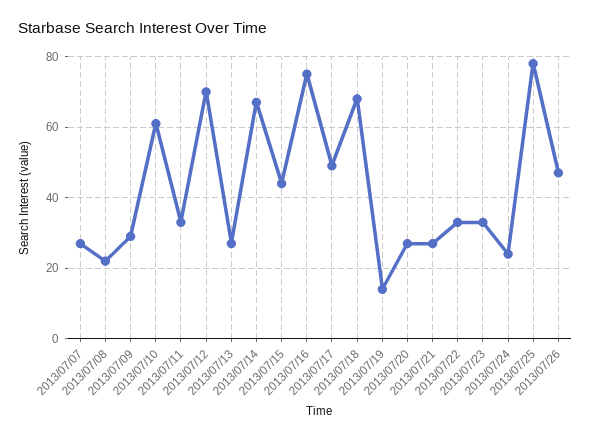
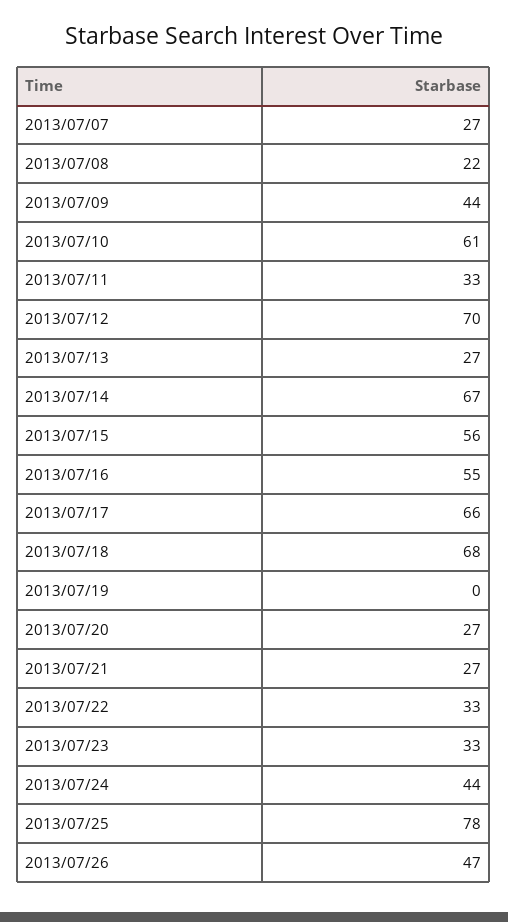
2013/07/09: 30 -> 44
2013/07/15: 45 -> 56
2013/07/16: 75 -> 55
2013/07/17: 50 -> 66
2013/07/19: 15 -> 0
2013/07/24: 25 -> 44

